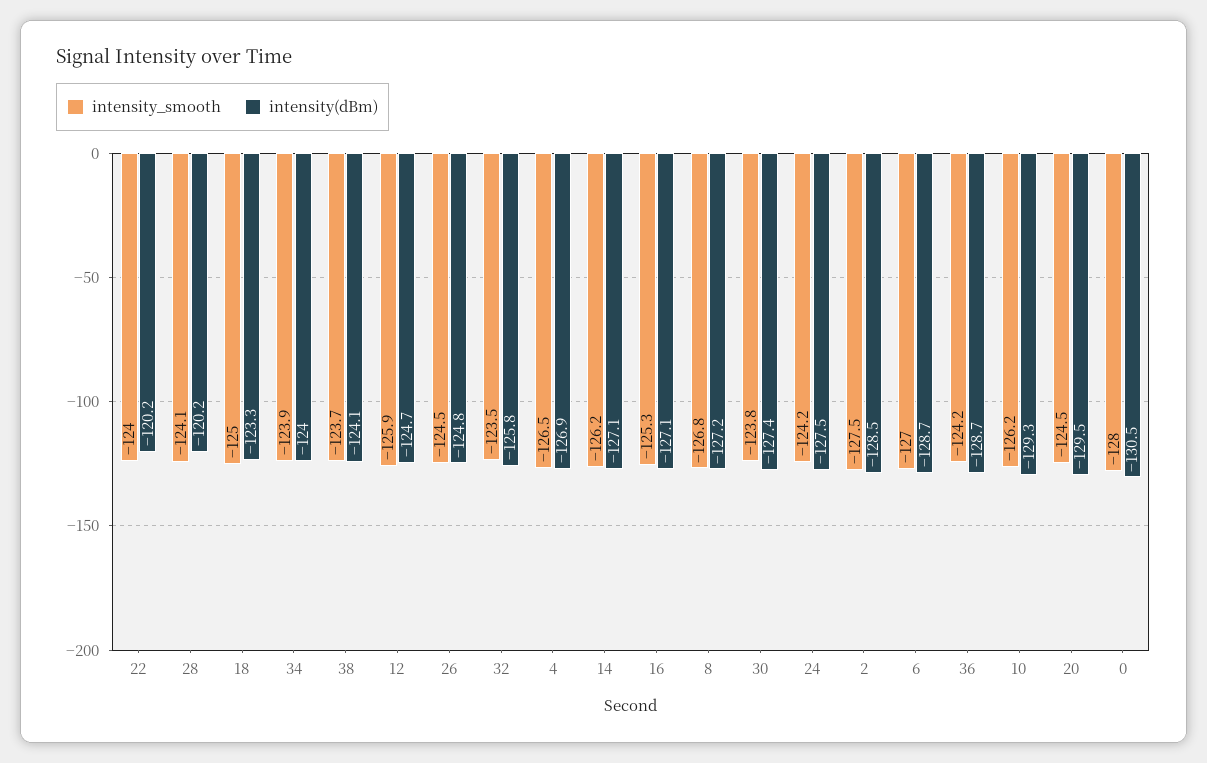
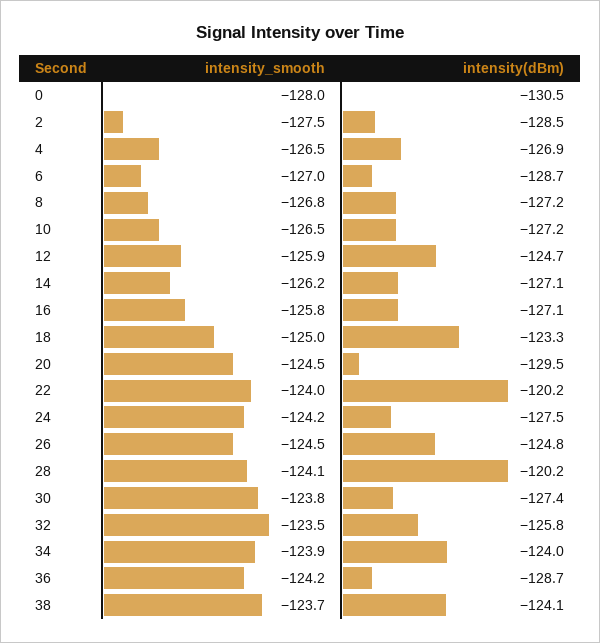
intensity_smooth, 16: -125.3 -> -125.8
intensity_smooth, 10: -126.2 -> -126.5
intensity(dBm), 10: -129.3 -> -127.2

